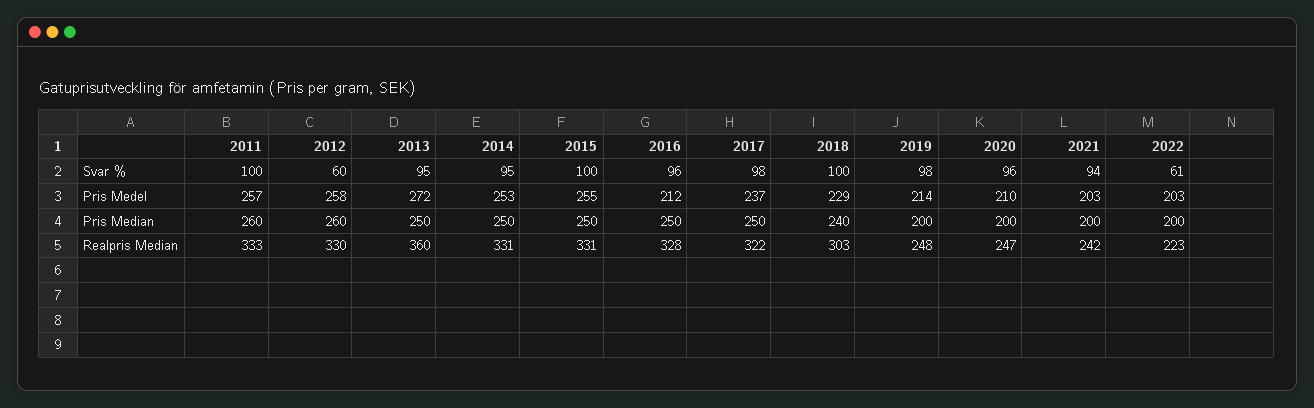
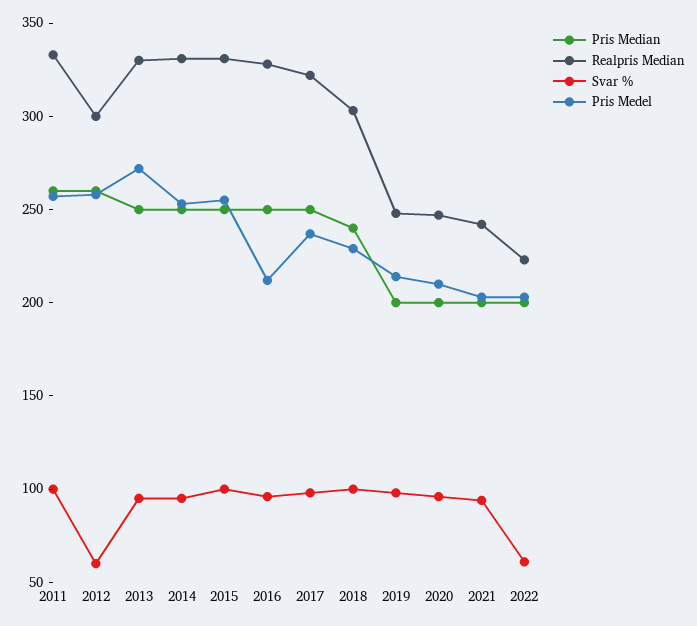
Realpris Median, 2012: 330 -> 300
Realpris Median, 2013: 360 -> 330

